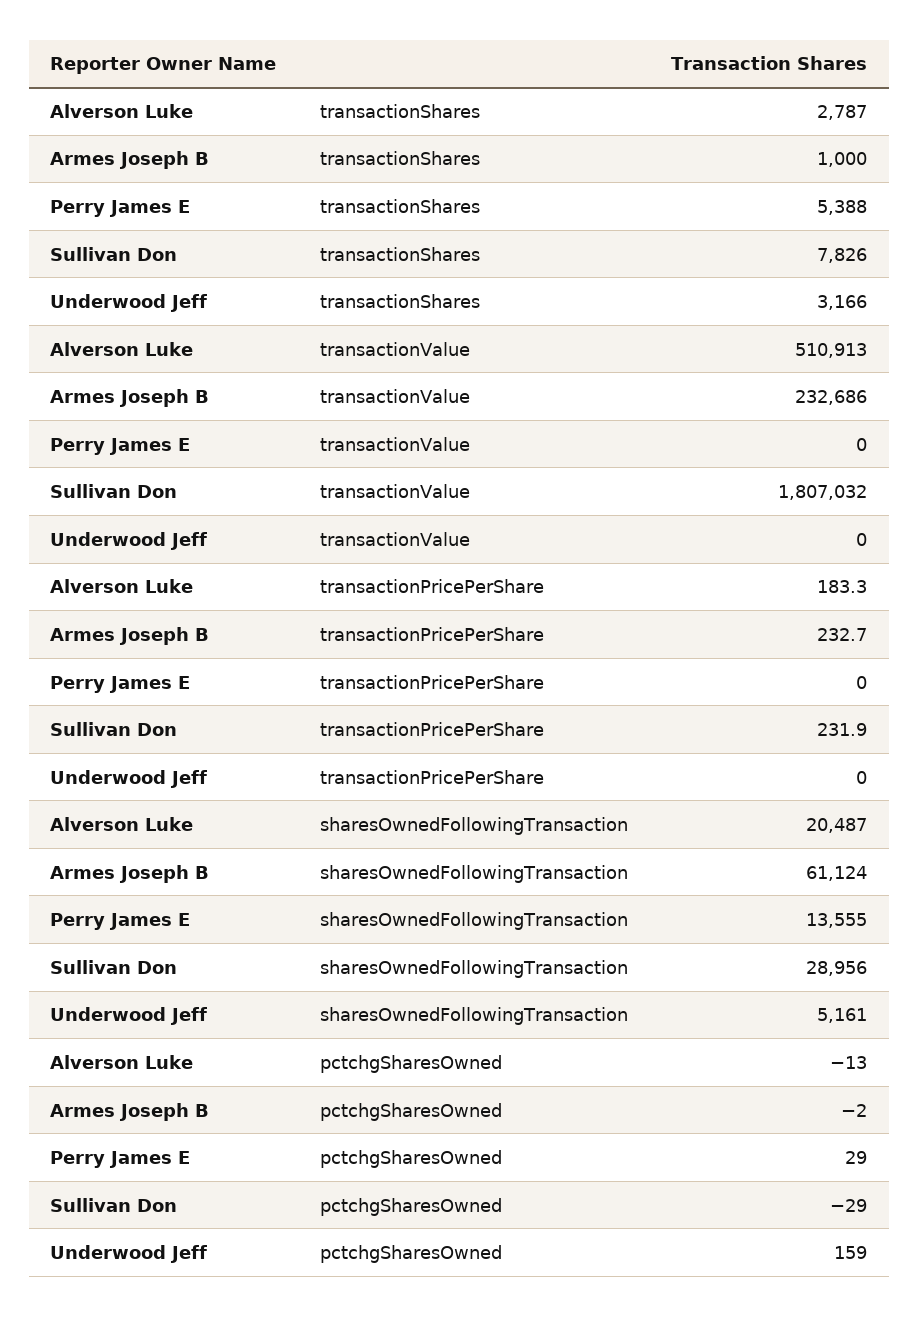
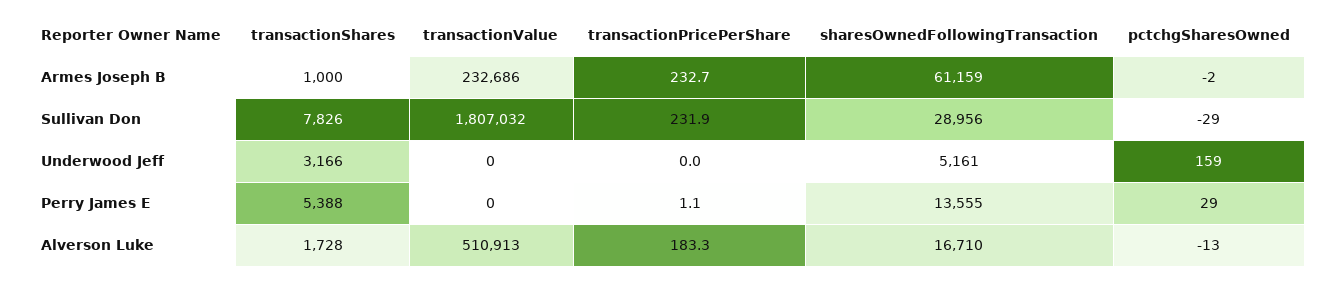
Alverson Luke, transactionShares: 2787 -> 1728
Perry James E, transactionPricePerShare: 0 -> 1.1
Alverson Luke, sharesOwnedFollowingTransaction: 20487 -> 16710
Armes Joseph B, sharesOwnedFollowingTransaction: 61124 -> 61159

